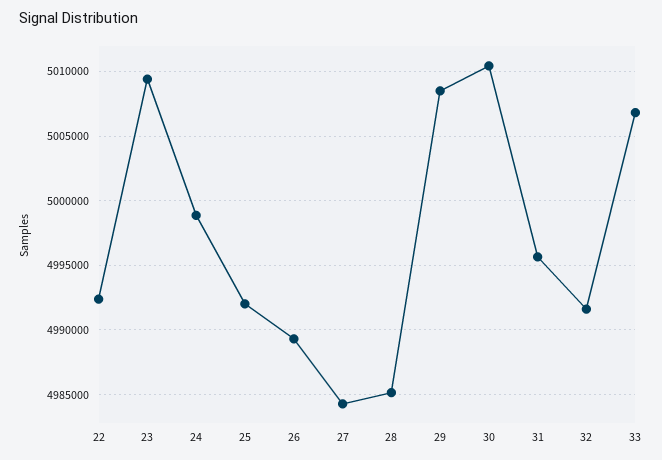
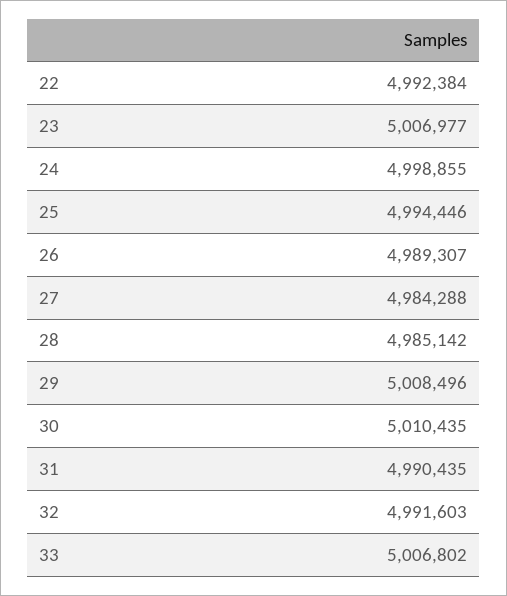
23: 5009500 -> 5006977
25: 4992000 -> 4994446
31: 4995500 -> 4990435

